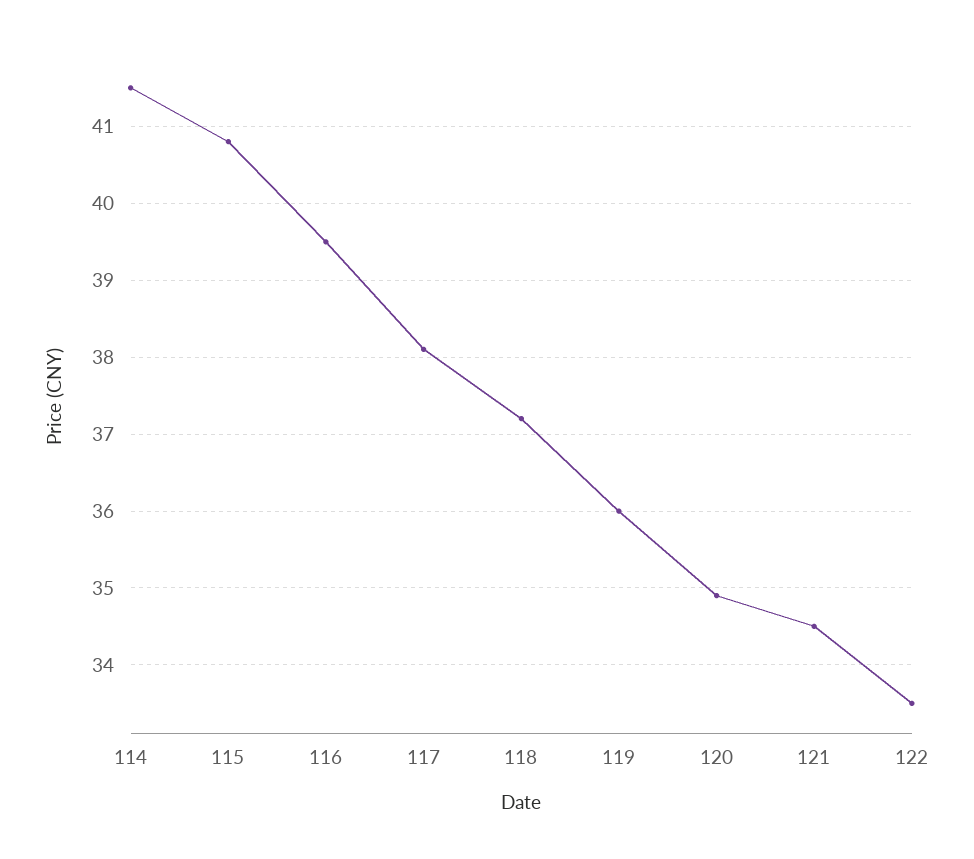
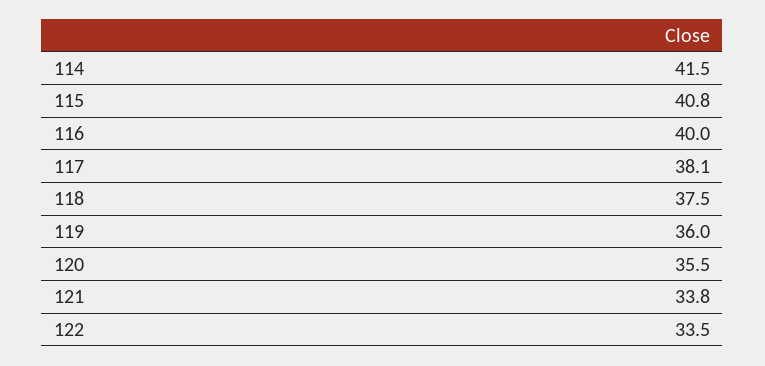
116: 39.5 -> 40
118: 37.2 -> 37.5
120: 34.9 -> 35.5
121: 34.5 -> 33.8

